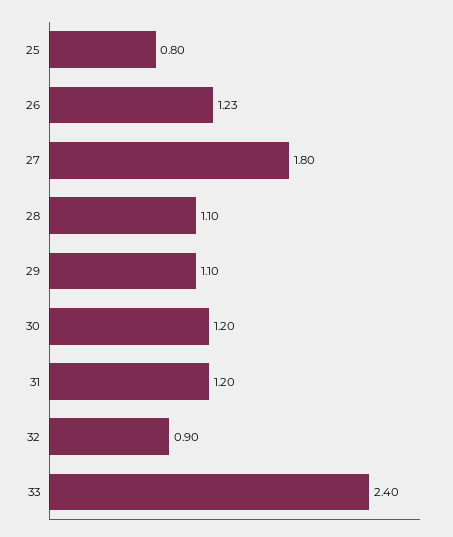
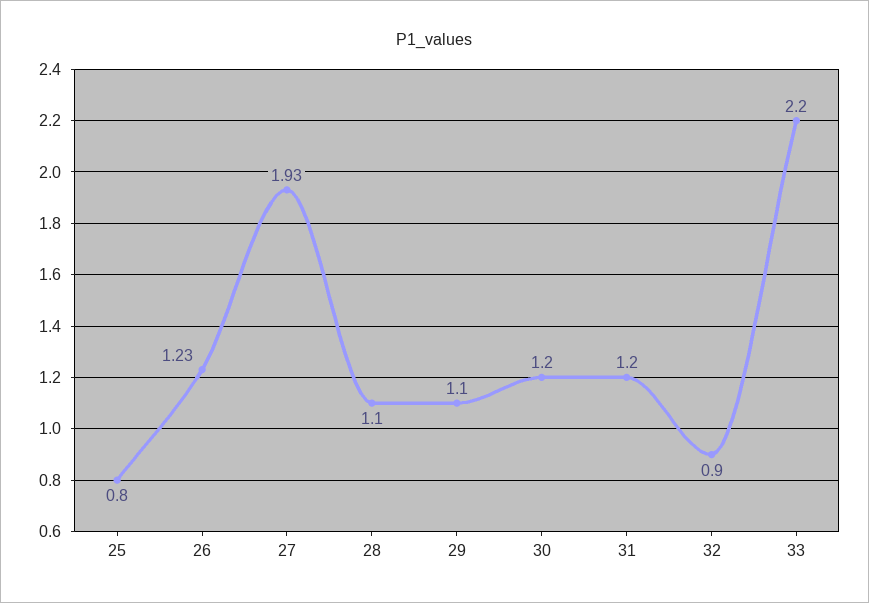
27: 1.8 -> 1.93
33: 2.4 -> 2.2

